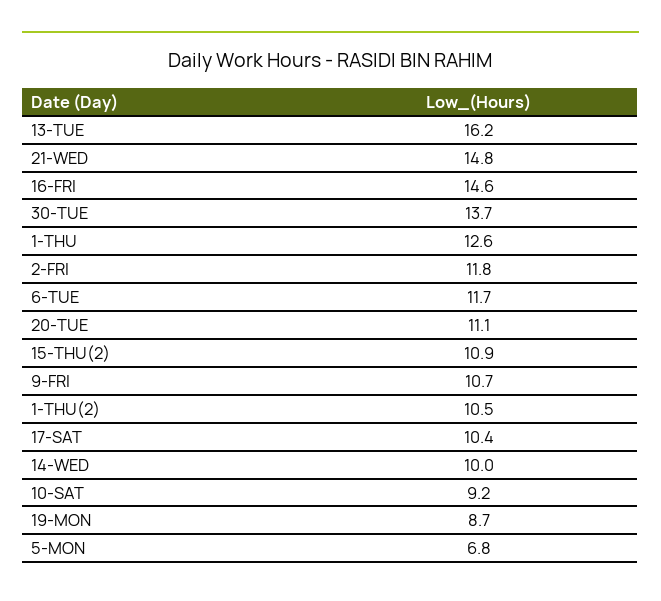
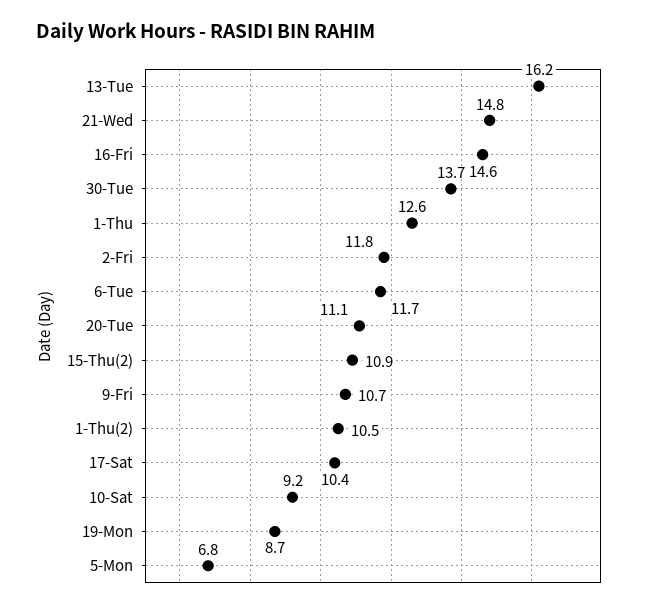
14-WED: 10 -> none

